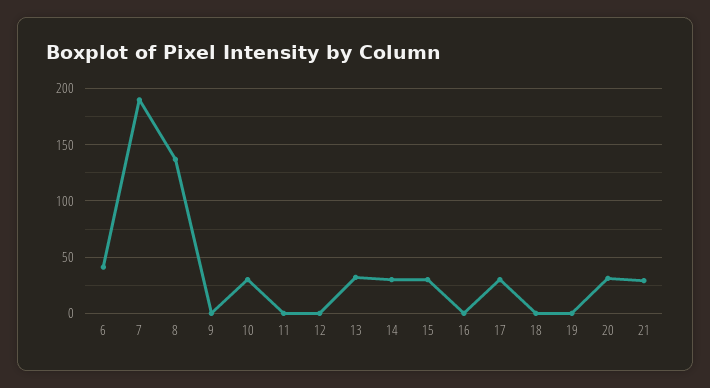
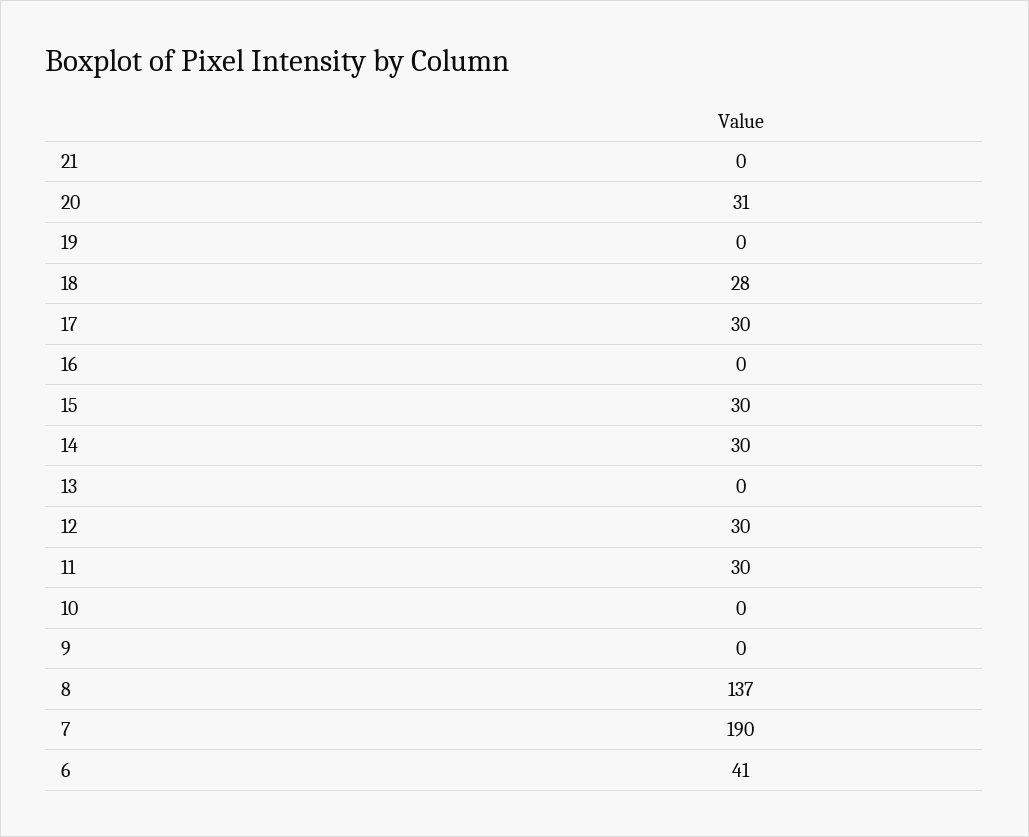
10: 30 -> 0
11: 0 -> 30
12: 0 -> 30
13: 30 -> 0
18: 0 -> 28
21: 30 -> 0

